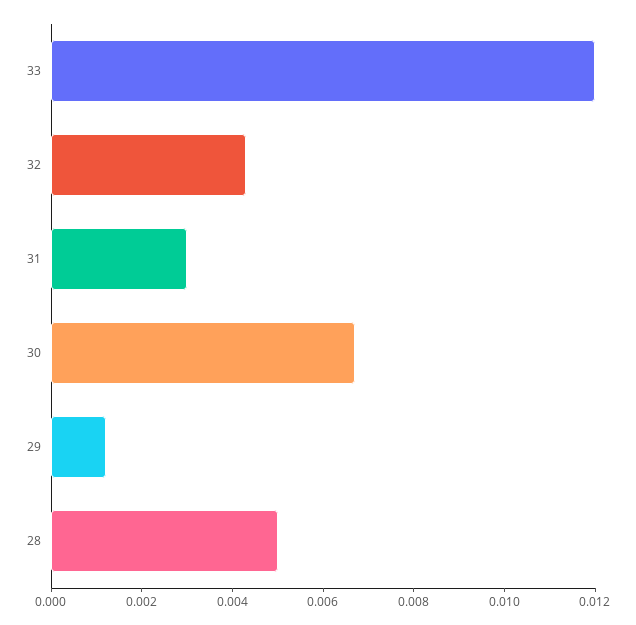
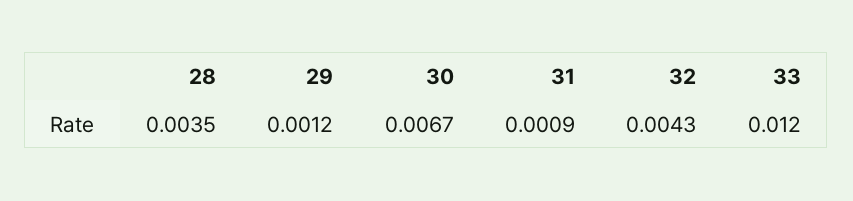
31: 0.003 -> 0.0009
28: 0.005 -> 0.0035

